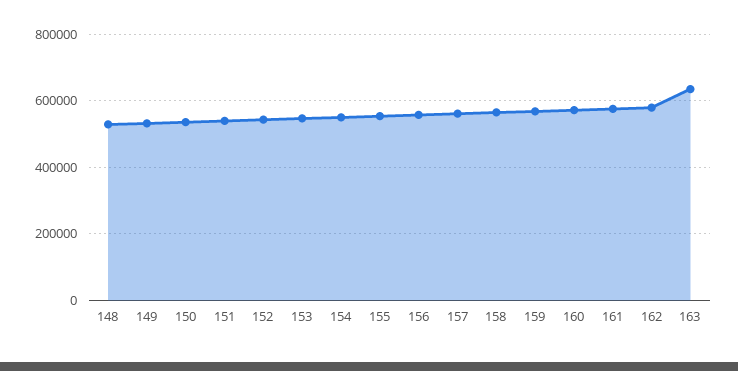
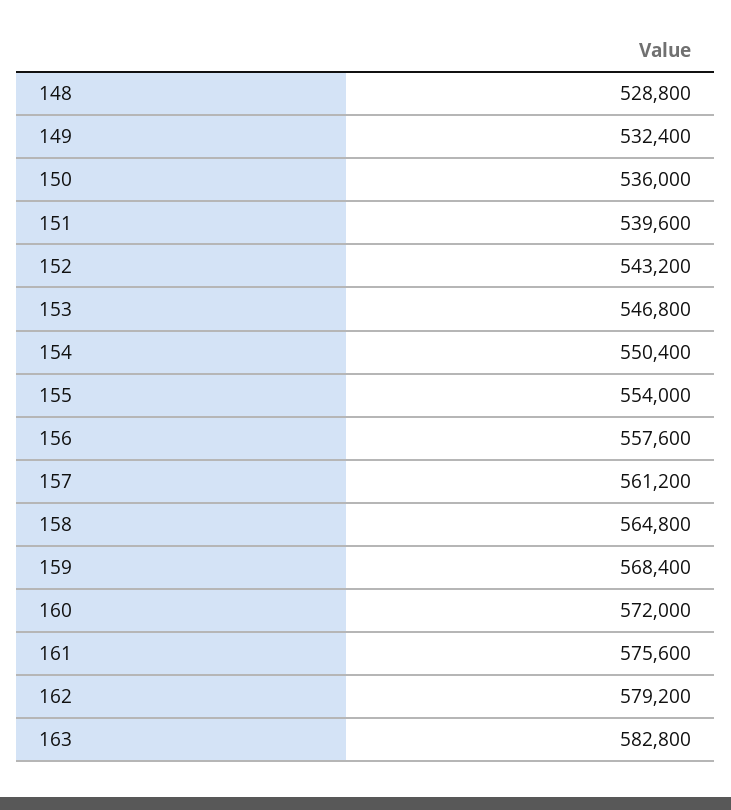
163: 640000 -> 582800

